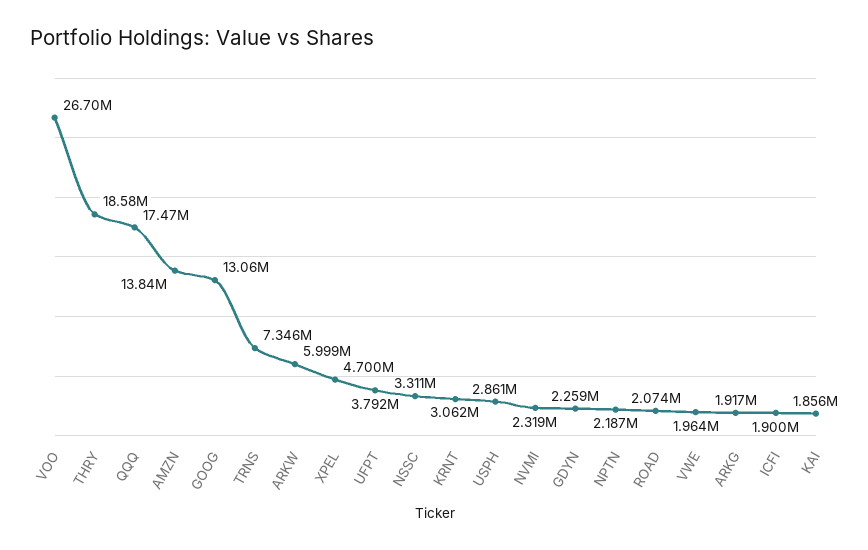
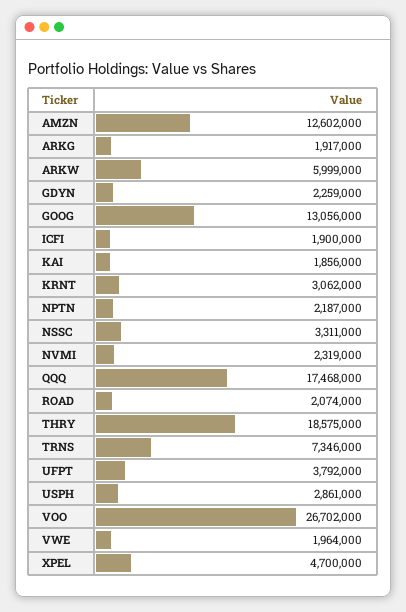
AMZN: 13840000 -> 12602000

